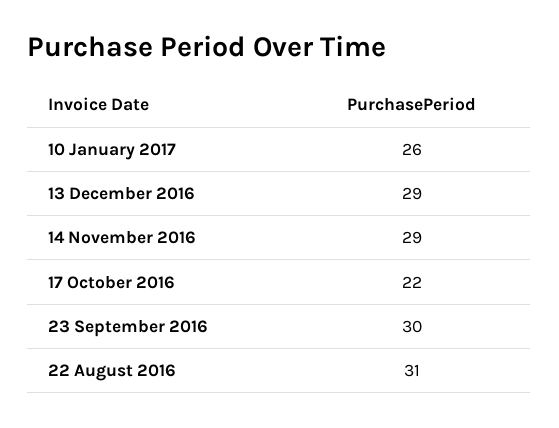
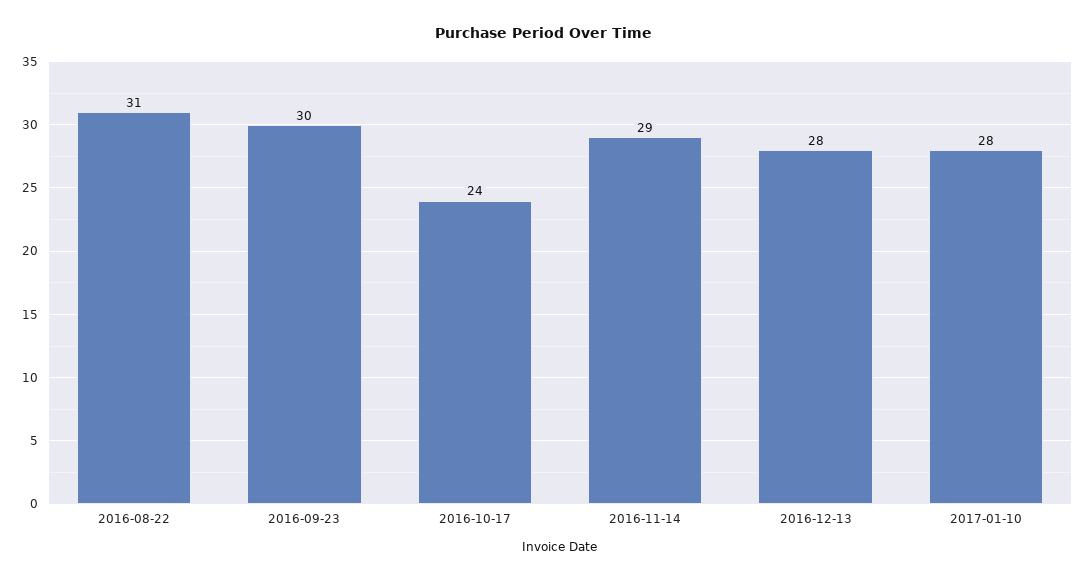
10 January 2017: 26 -> 28
13 December 2016: 29 -> 28
17 October 2016: 22 -> 24

